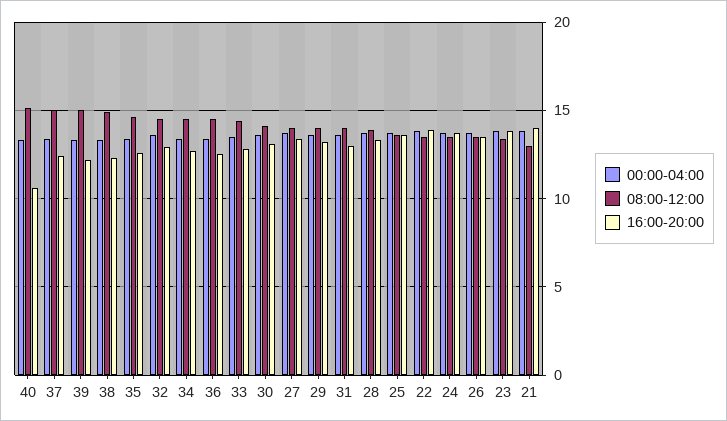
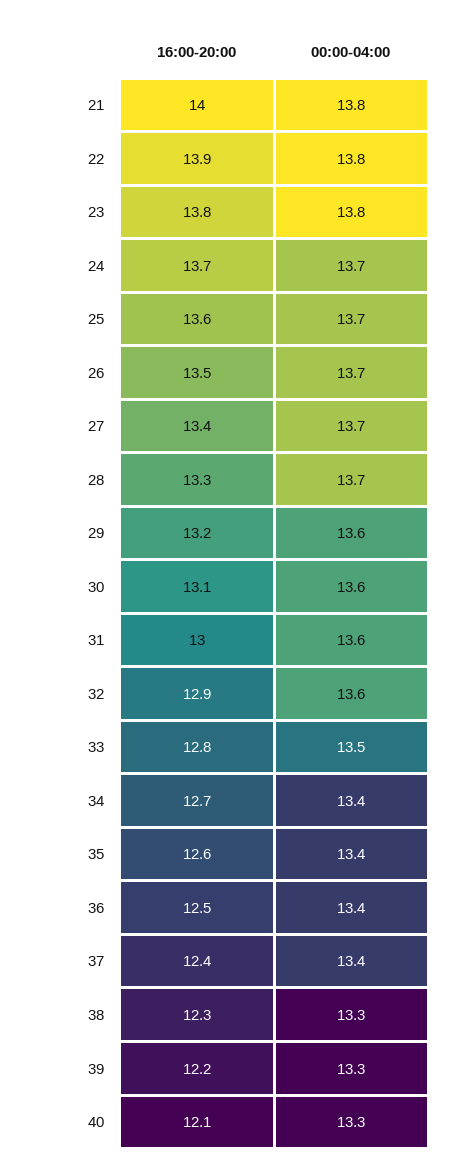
08:00-12:00, 40: 15 -> none
16:00-20:00, 40: 10.5 -> 12.1
08:00-12:00, 37: 15 -> none
08:00-12:00, 39: 15 -> none
08:00-12:00, 38: 15 -> none
08:00-12:00, 35: 14.5 -> none
08:00-12:00, 32: 14.5 -> none
08:00-12:00, 34: 14.5 -> none
08:00-12:00, 36: 14.5 -> none
08:00-12:00, 33: 14.5 -> none
08:00-12:00, 30: 14 -> none
08:00-12:00, 27: 14 -> none
08:00-12:00, 29: 14 -> none
08:00-12:00, 31: 14 -> none
08:00-12:00, 28: 14 -> none
08:00-12:00, 25: 13.5 -> none
08:00-12:00, 22: 13.5 -> none
08:00-12:00, 24: 13.5 -> none
08:00-12:00, 26: 13.5 -> none
08:00-12:00, 23: 13.5 -> none
08:00-12:00, 21: 13 -> none

